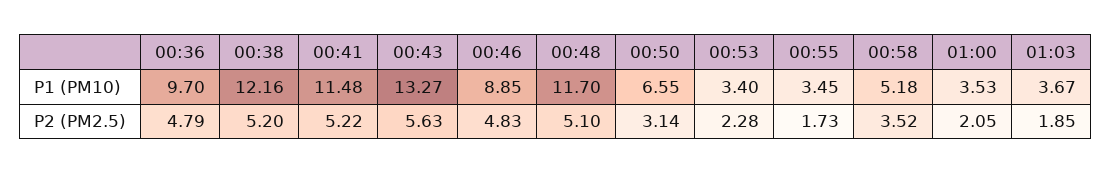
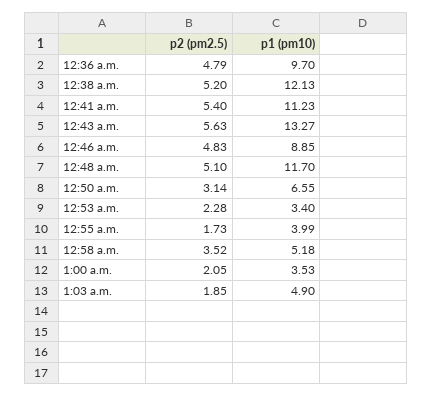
00:38, P1 (PM10): 12.16 -> 12.13
00:41, P1 (PM10): 11.48 -> 11.23
00:55, P1 (PM10): 3.45 -> 3.99
01:03, P1 (PM10): 3.67 -> 4.9
00:41, P2 (PM2.5): 5.22 -> 5.4

